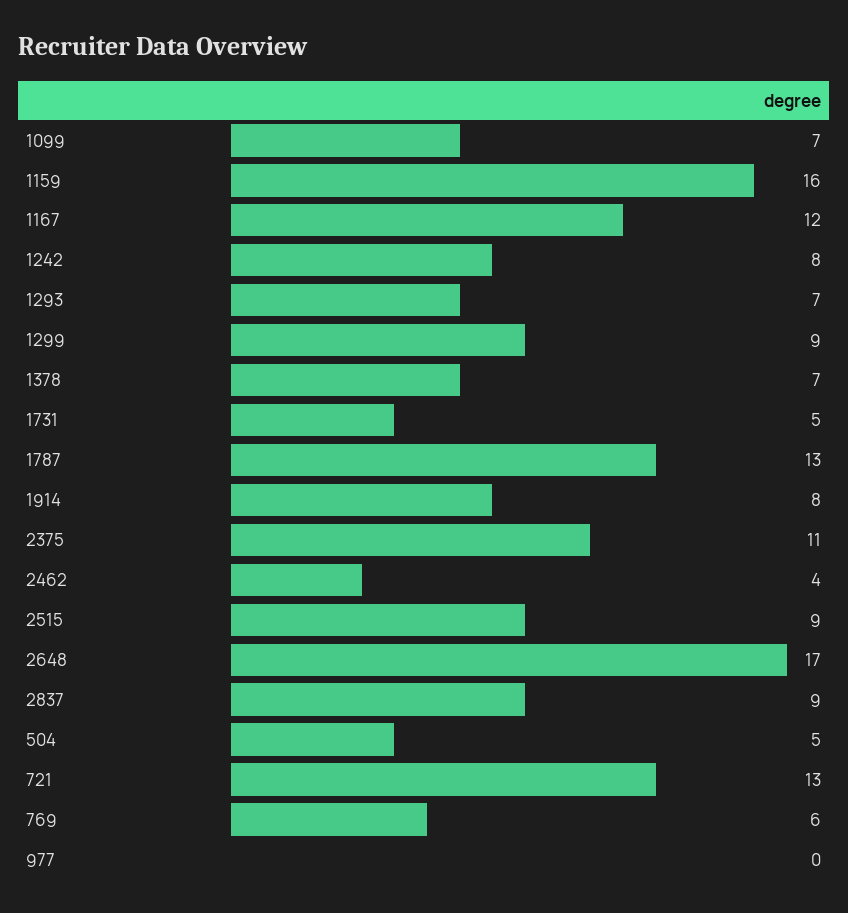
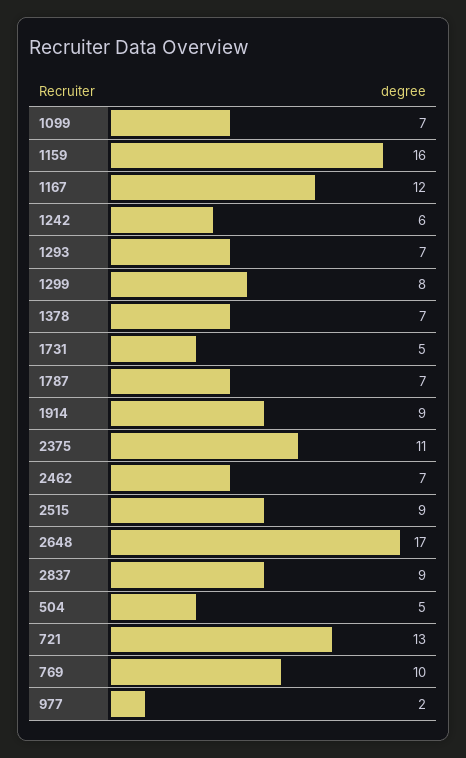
1242: 8 -> 6
1299: 9 -> 8
1787: 13 -> 7
1914: 8 -> 9
2462: 4 -> 7
769: 6 -> 10
977: 0 -> 2

